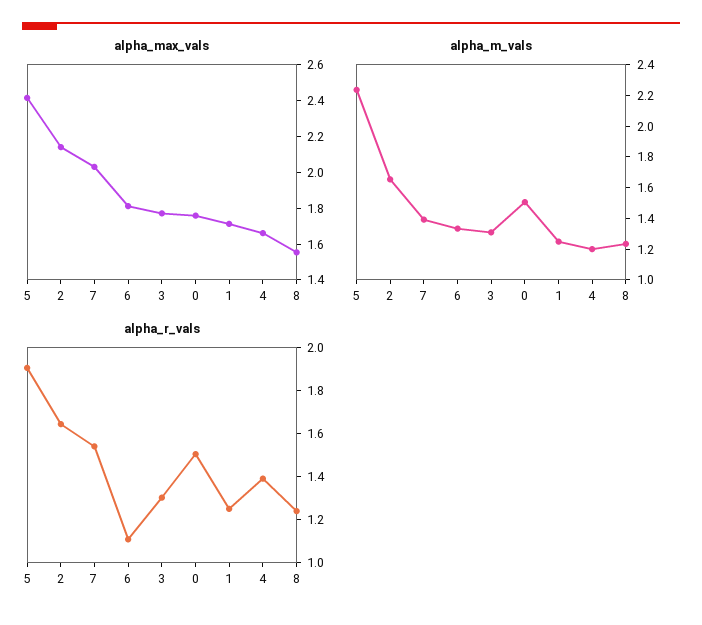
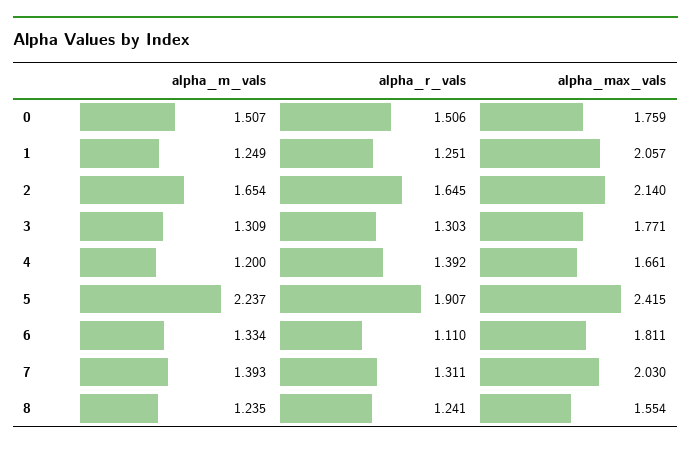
alpha_max_vals, 1: 1.7 -> 2.057
alpha_r_vals, 7: 1.55 -> 1.311

